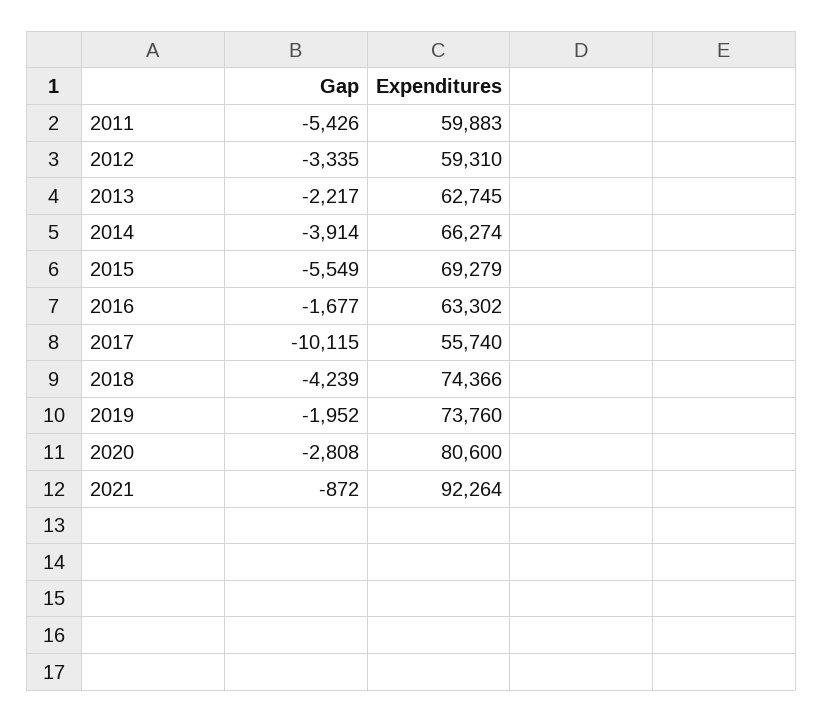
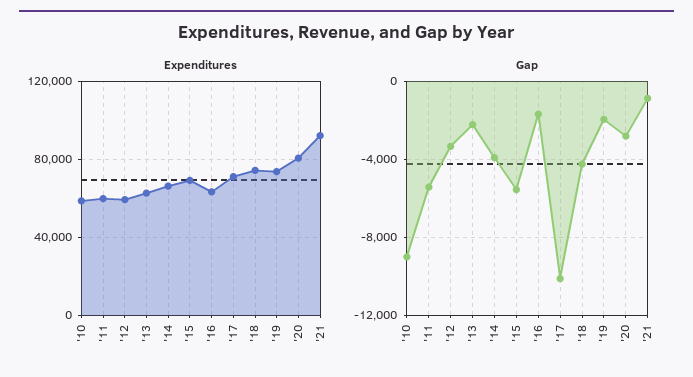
Expenditures, 2017: 55740 -> 70000
Expenditures, '10: none -> 60000
Gap, '10: none -> -9000

